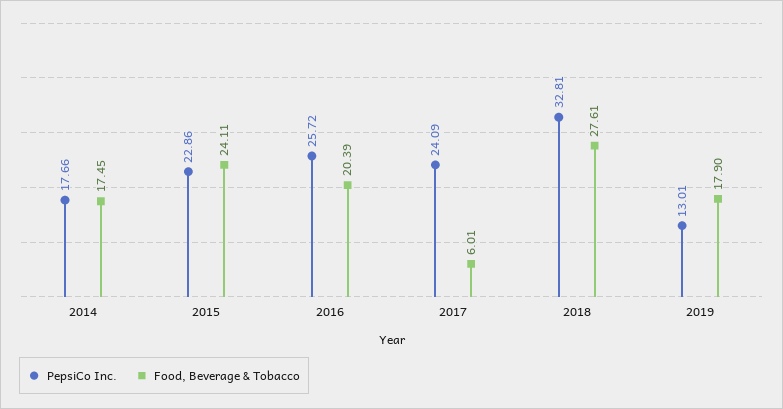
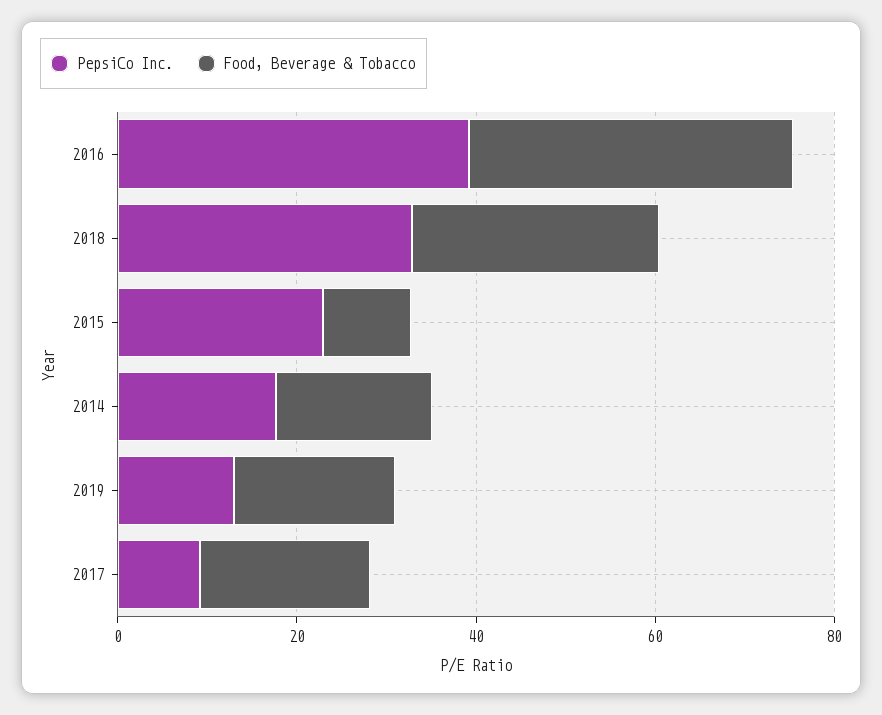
Food, Beverage & Tobacco, 2015: 24.11 -> 10
PepsiCo Inc., 2016: 25.72 -> 40
Food, Beverage & Tobacco, 2016: 20.39 -> 35
PepsiCo Inc., 2017: 24.09 -> 10
Food, Beverage & Tobacco, 2017: 6.01 -> 20

